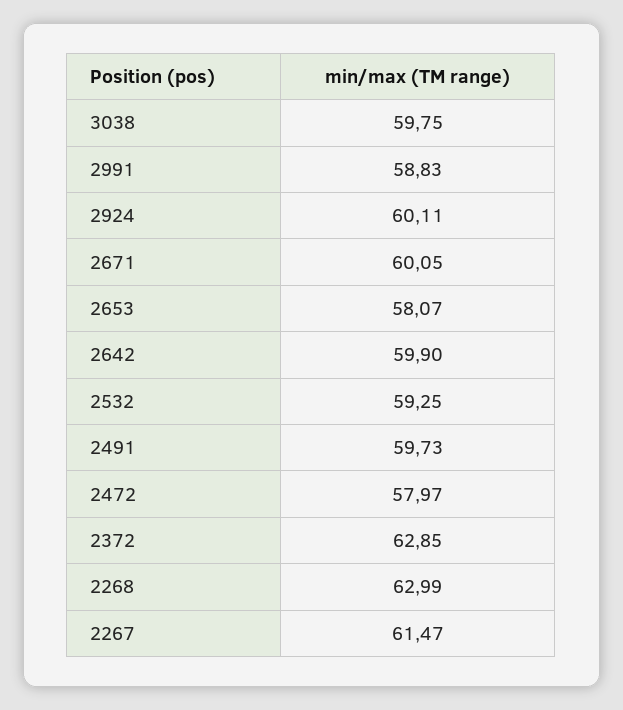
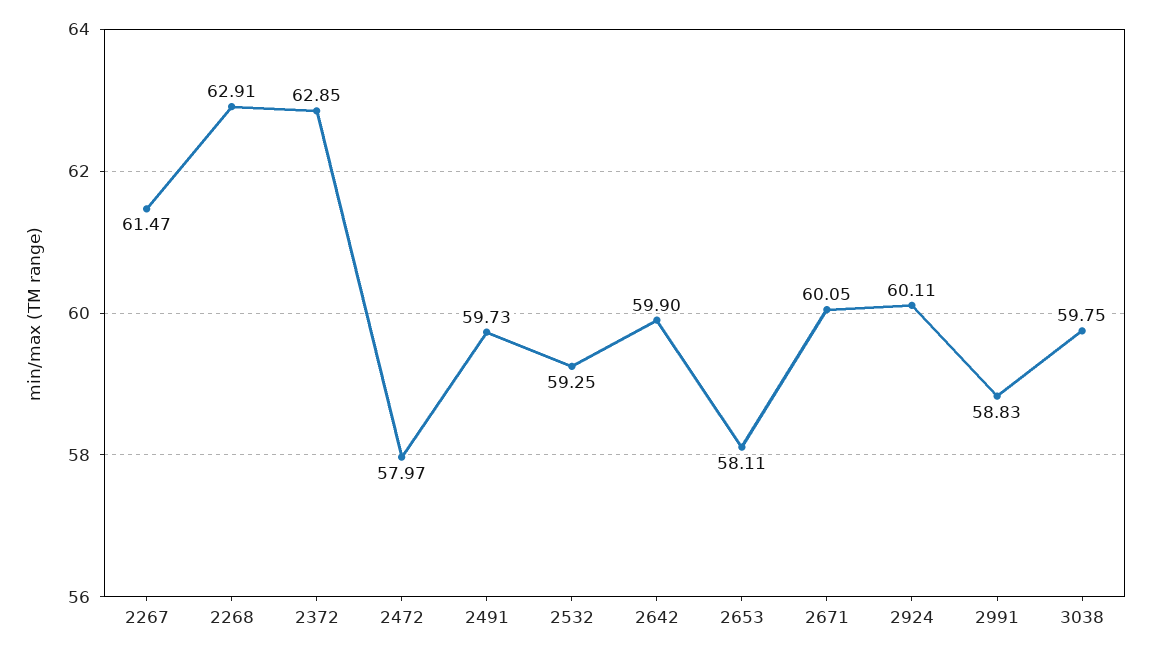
2653: 58.07 -> 58.11
2268: 62.99 -> 62.91

